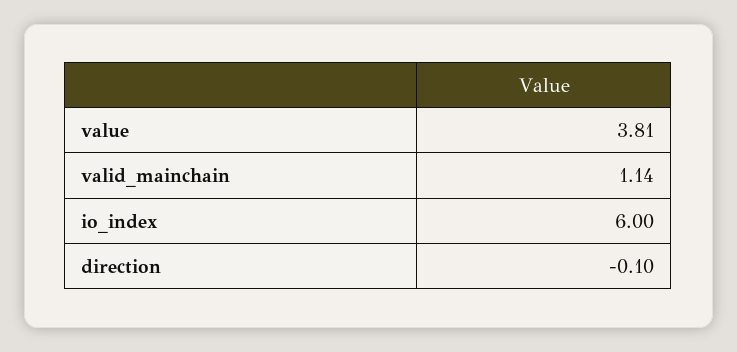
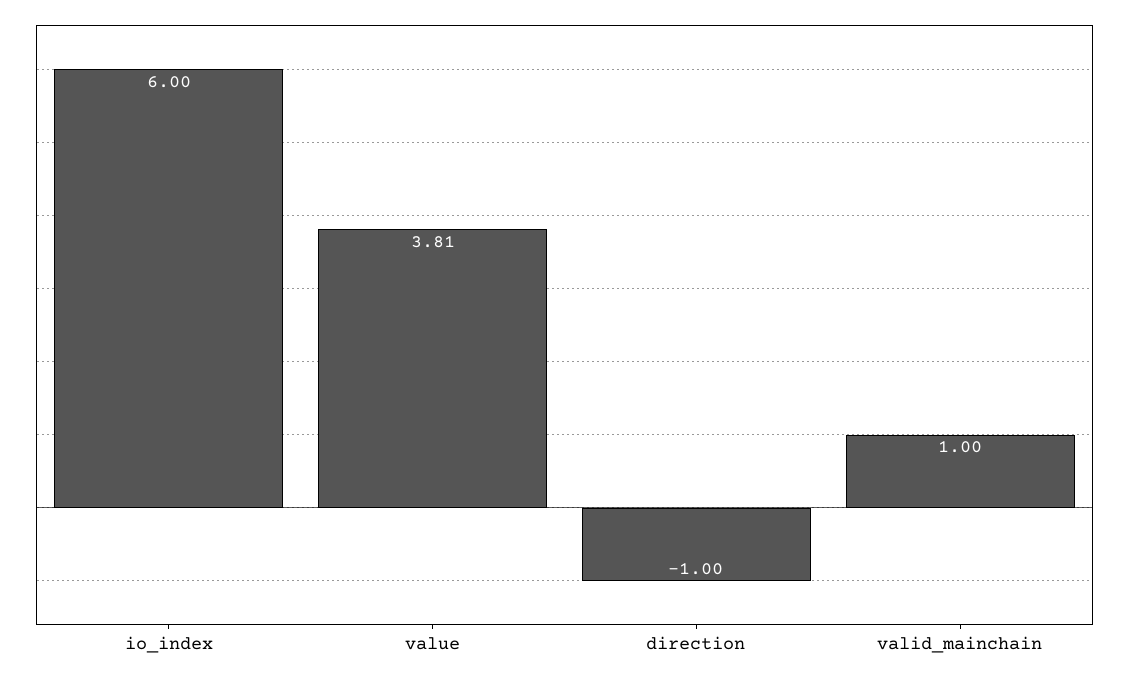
valid_mainchain: 1.14 -> 1
direction: -0.1 -> -1

